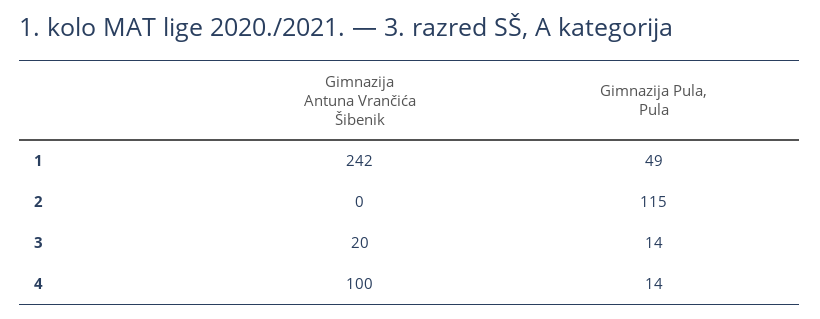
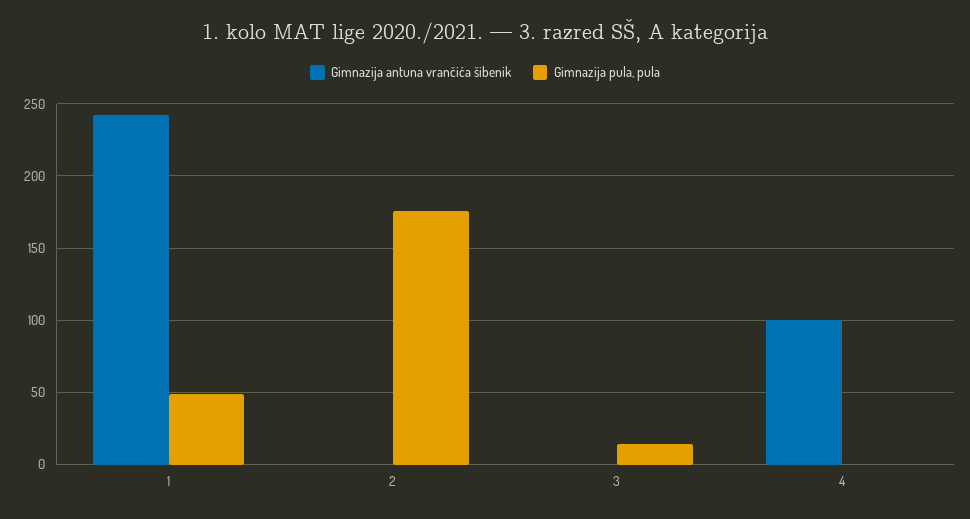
Gimnazija Pula, Pula, 2: 115 -> 175
Gimnazija Antuna Vrančića Šibenik, 3: 20 -> 0
Gimnazija Pula, Pula, 4: 14 -> 0

